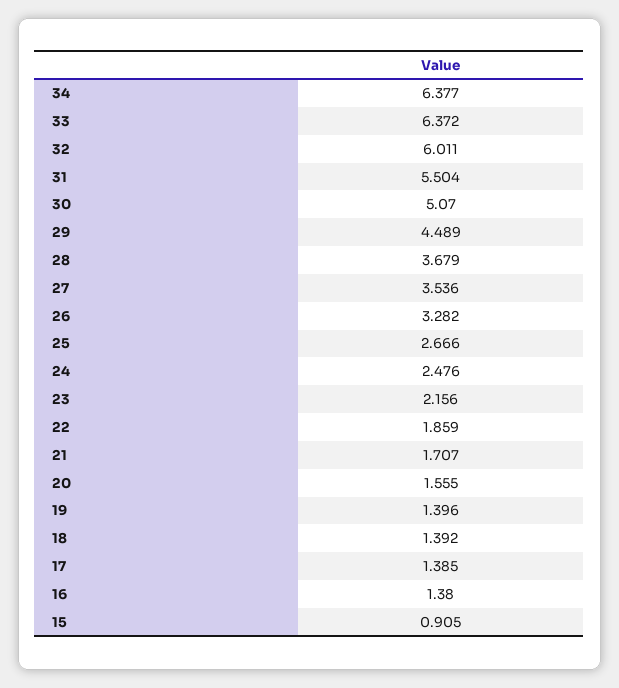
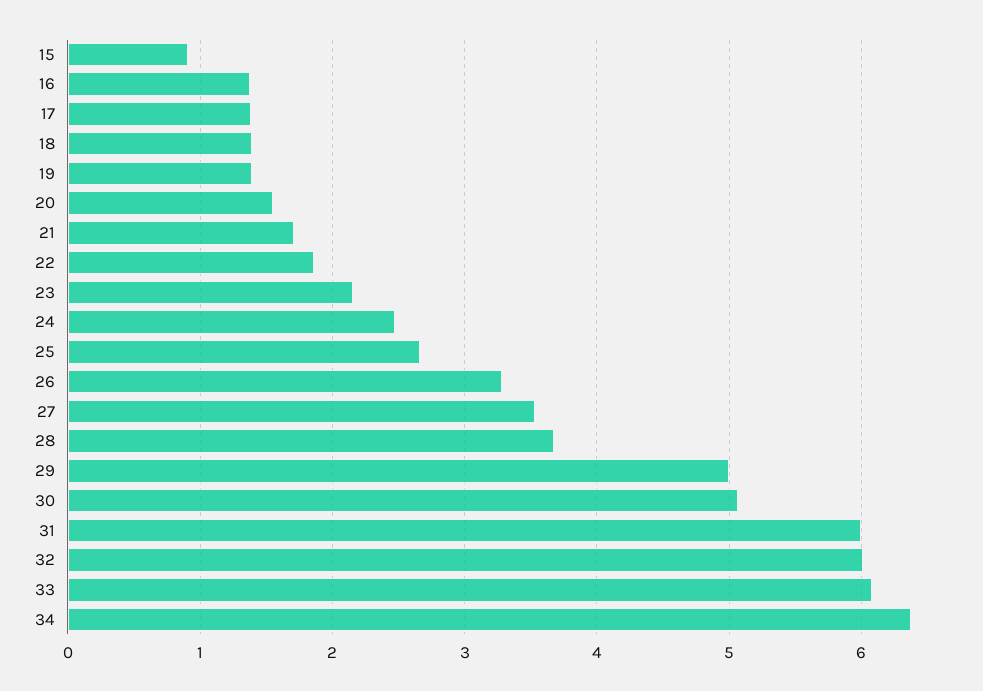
33: 6.372 -> 6.1
31: 5.504 -> 6
29: 4.489 -> 5

